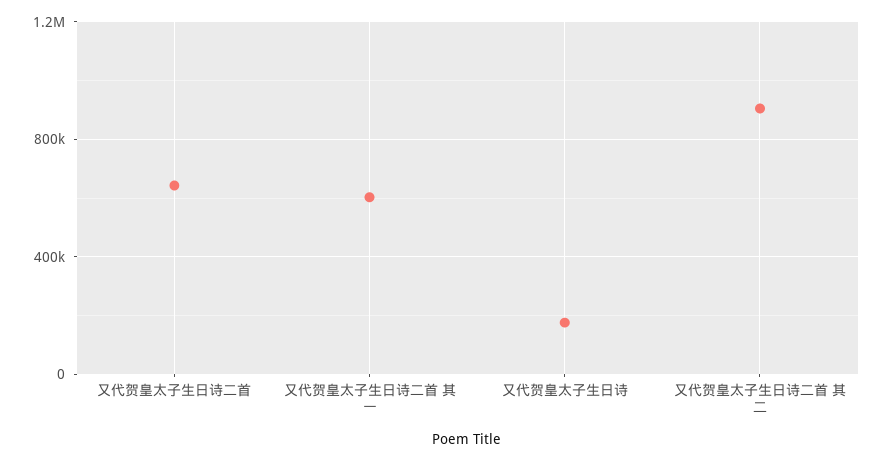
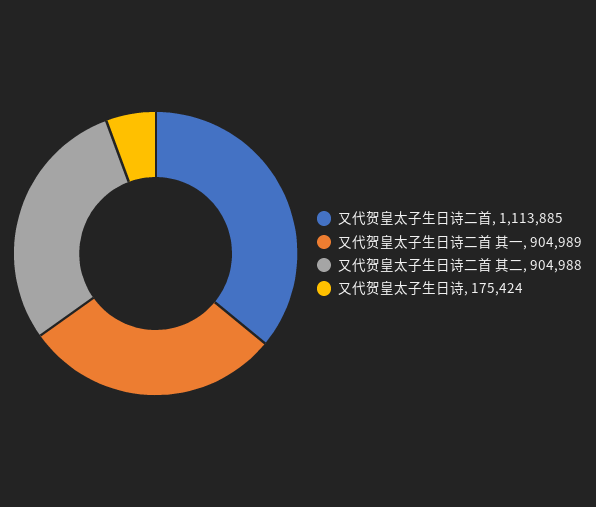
又代贺皇太子生日诗二首: 650000 -> 1113885
又代贺皇太子生日诗二首 其一: 600000 -> 904989

